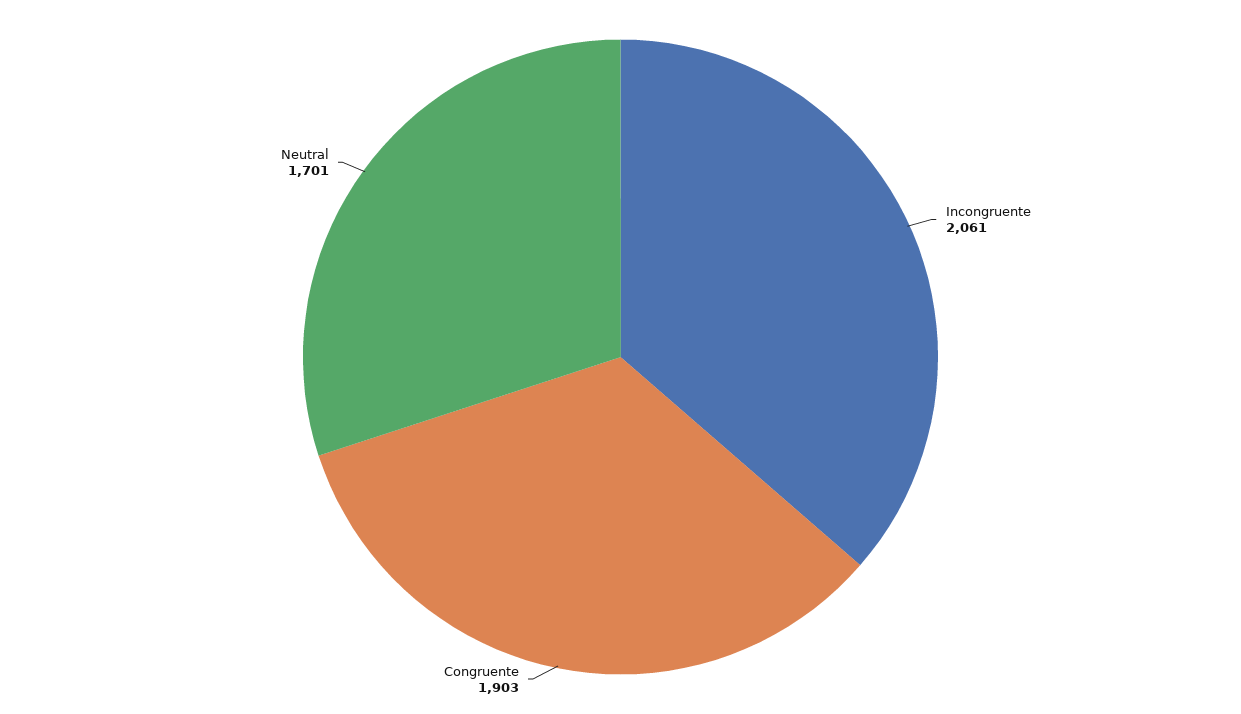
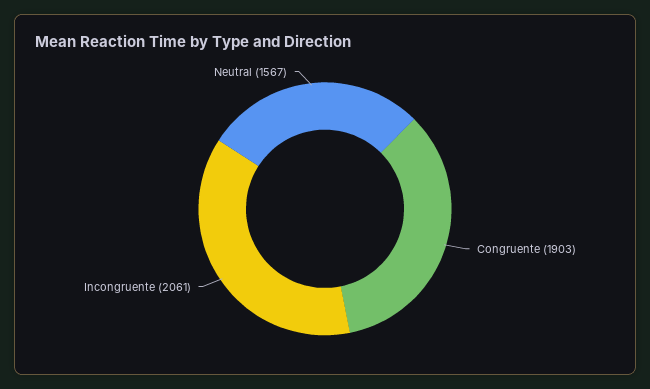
Neutral: 1701 -> 1567

